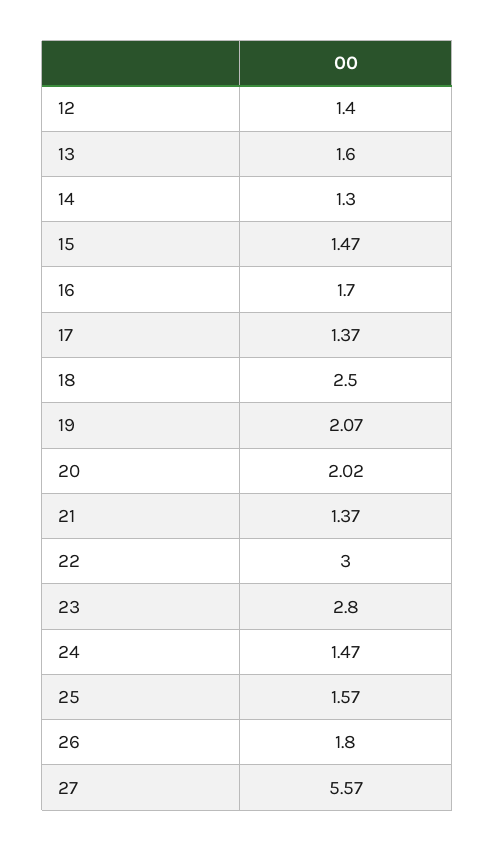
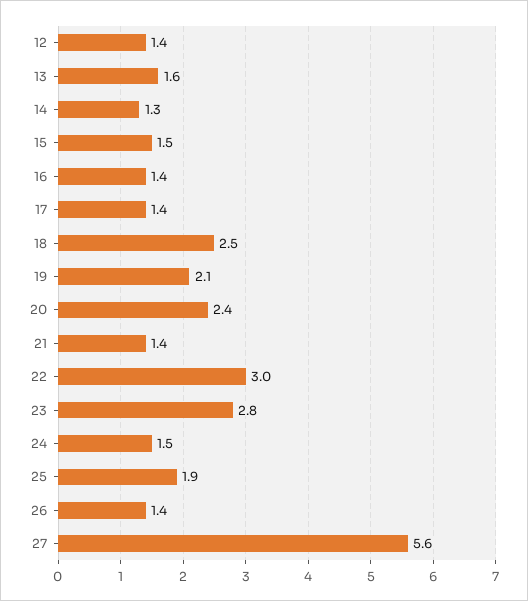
16: 1.7 -> 1.4
20: 2.02 -> 2.4
25: 1.57 -> 1.9
26: 1.8 -> 1.4

